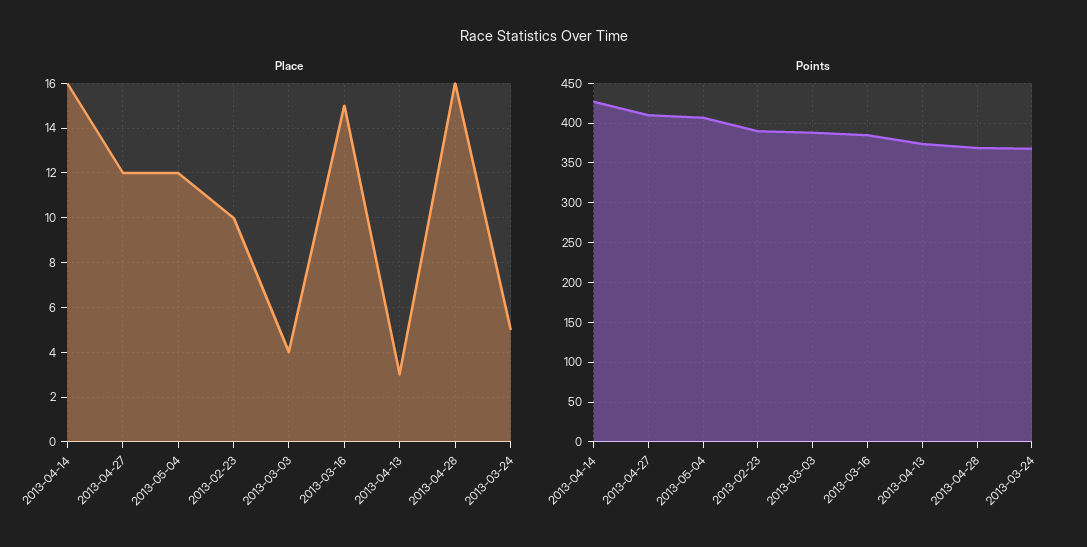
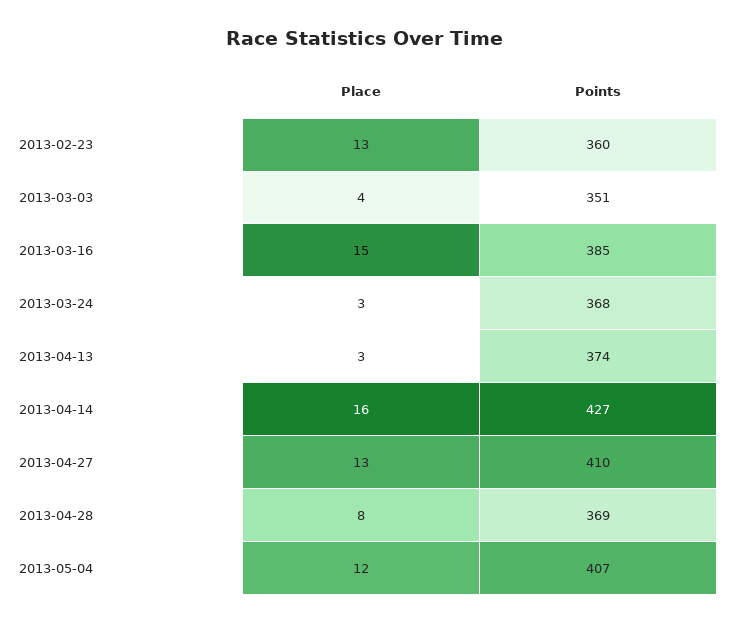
Place, 2013-04-27: 12 -> 13
Place, 2013-02-23: 10 -> 13
Place, 2013-04-28: 16 -> 8
Place, 2013-03-24: 5 -> 3
Points, 2013-02-23: 390 -> 360
Points, 2013-03-03: 390 -> 351

